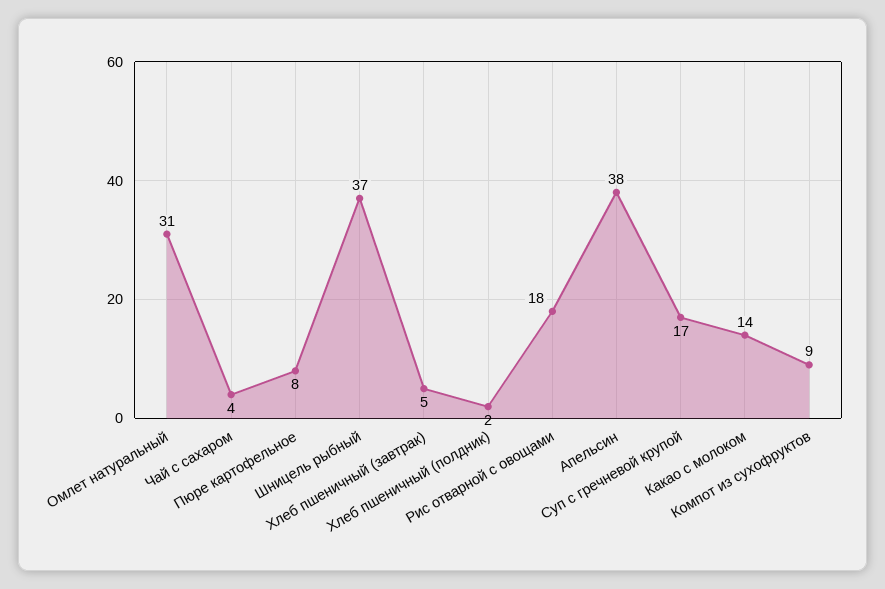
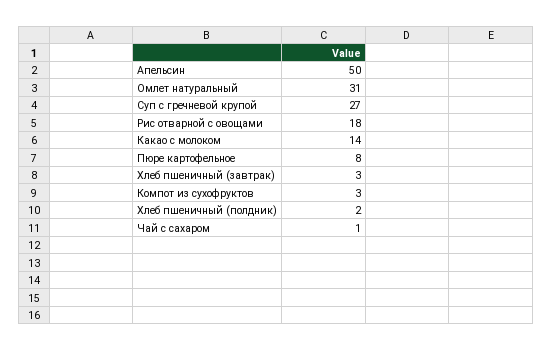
Чай с сахаром: 4 -> 1
Шницель рыбный: 37 -> none
Хлеб пшеничный (завтрак): 5 -> 3
Апельсин: 38 -> 50
Суп с гречневой крупой: 17 -> 27
Компот из сухофруктов: 9 -> 3

